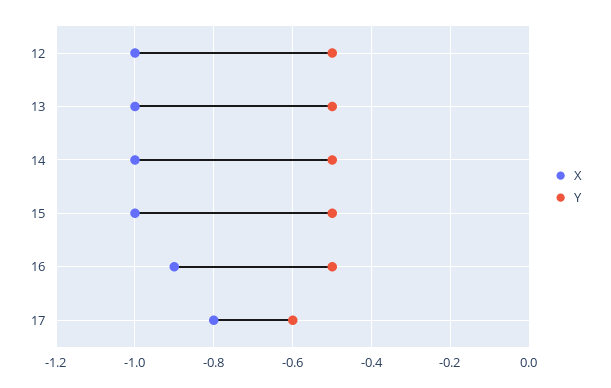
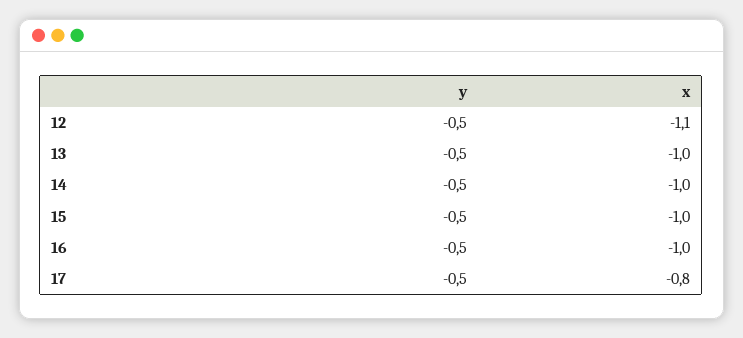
X, 12: -1 -> -1.1
X, 16: -0.9 -> -1
Y, 17: -0.6 -> -0.5

